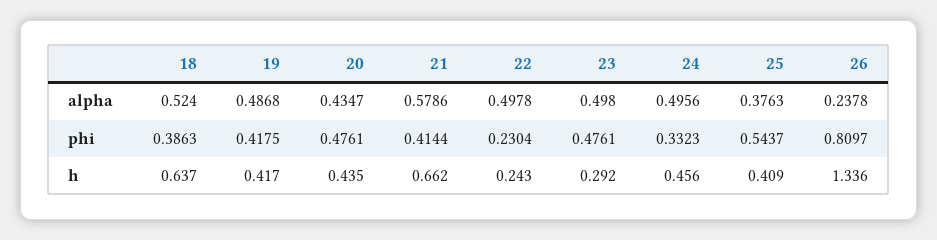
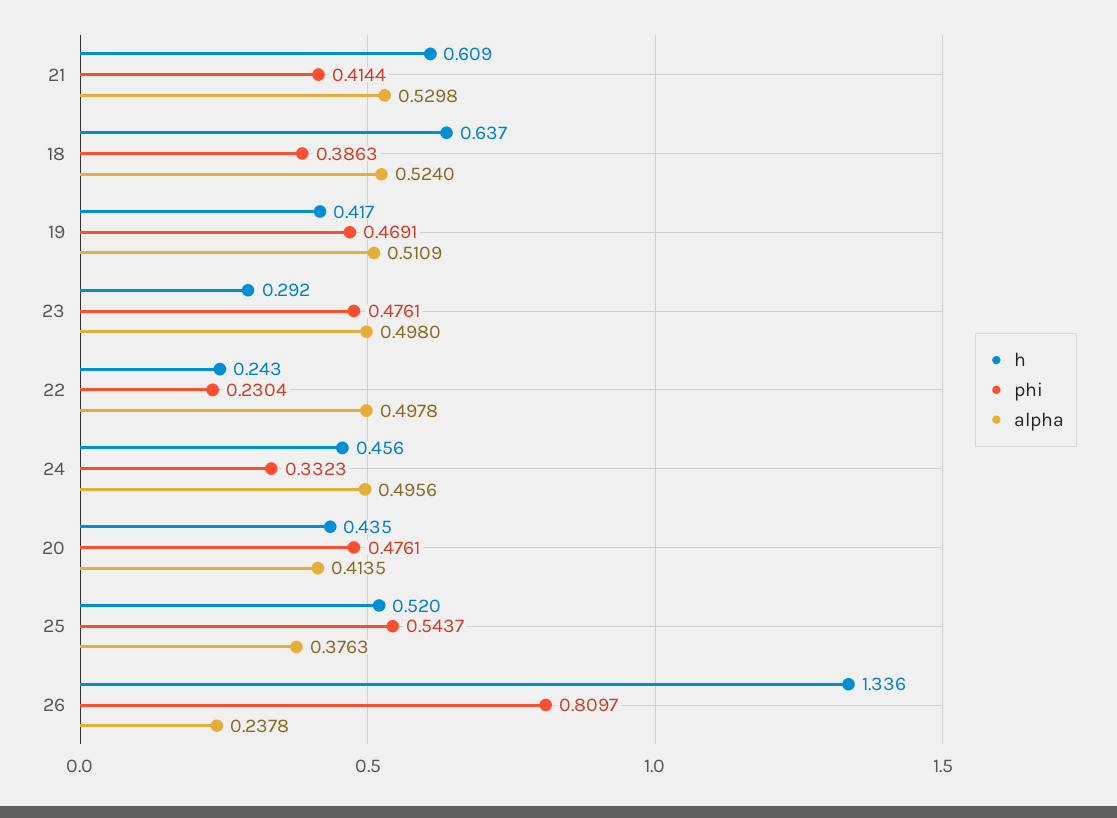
alpha, 19: 0.4868 -> 0.5109
alpha, 20: 0.4347 -> 0.4135
alpha, 21: 0.5786 -> 0.5298
phi, 19: 0.4175 -> 0.4691
h, 21: 0.662 -> 0.609
h, 25: 0.409 -> 0.52

